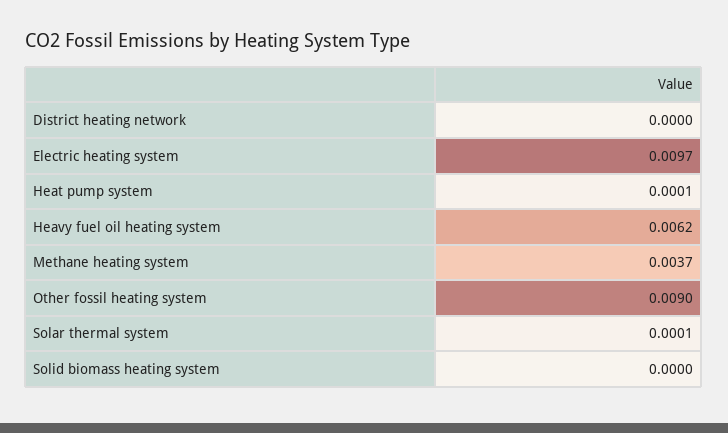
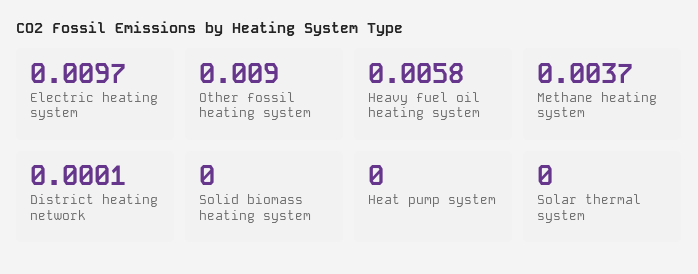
District heating network: 0 -> 0.0001
Heat pump system: 0.0001 -> 0
Heavy fuel oil heating system: 0.0062 -> 0.0058
Solar thermal system: 0.0001 -> 0

